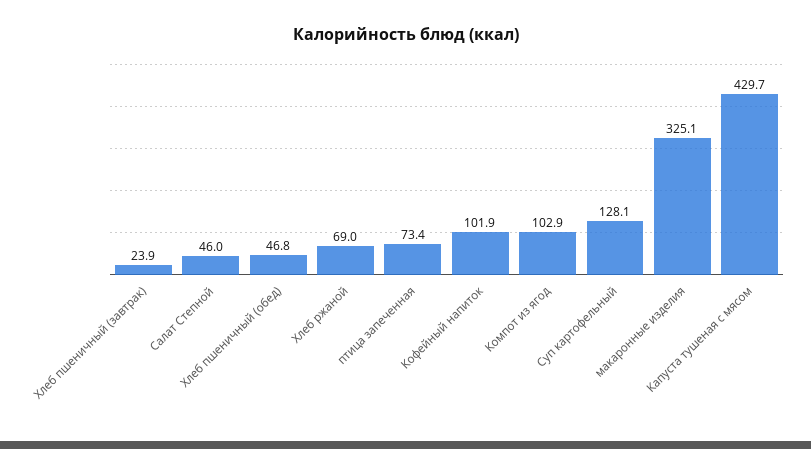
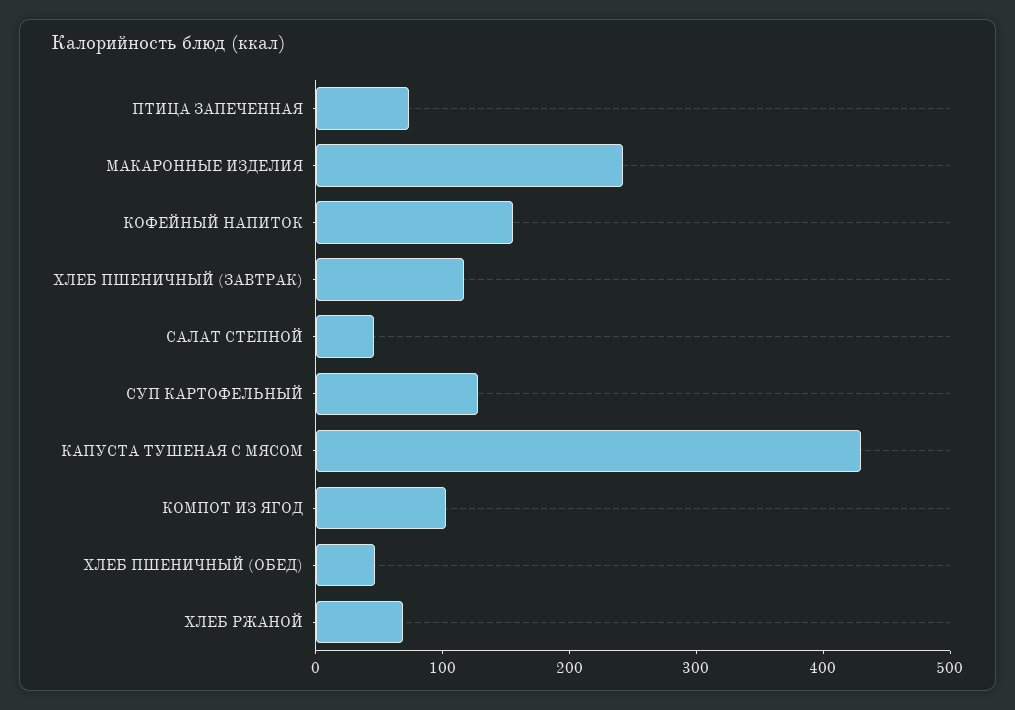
Хлеб пшеничный (завтрак): 23.9 -> 120
Кофейный напиток: 101.9 -> 160
макаронные изделия: 325.1 -> 240

